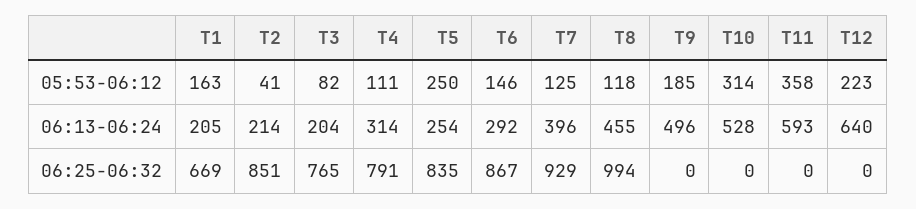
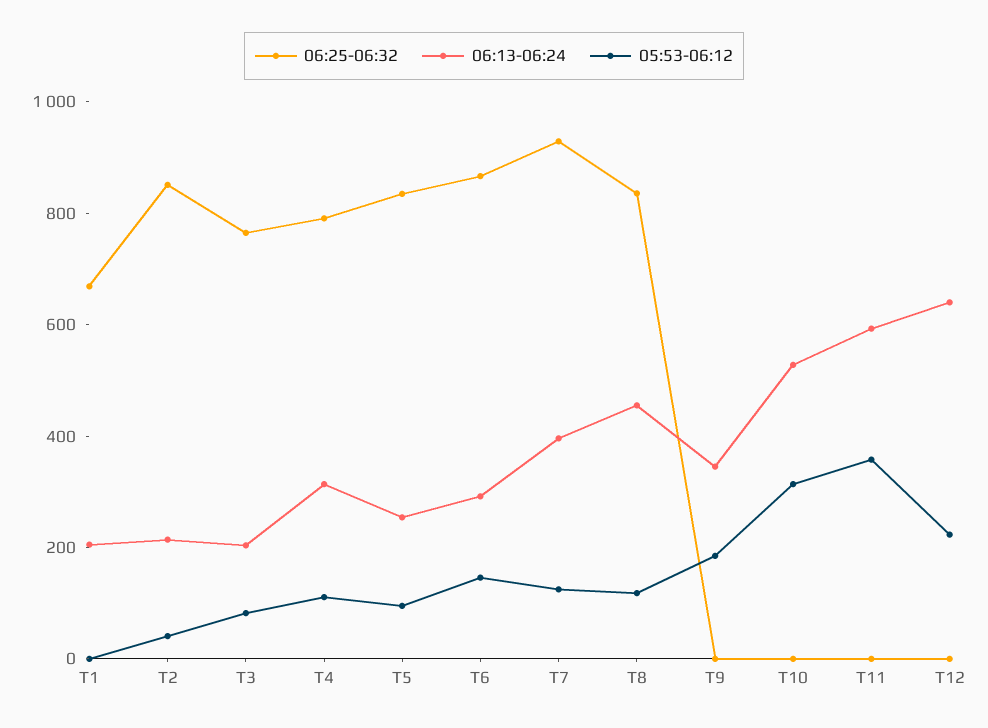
05:53-06:12, T1: 163 -> 0
05:53-06:12, T5: 250 -> 100
06:13-06:24, T9: 496 -> 350
06:25-06:32, T8: 994 -> 850

